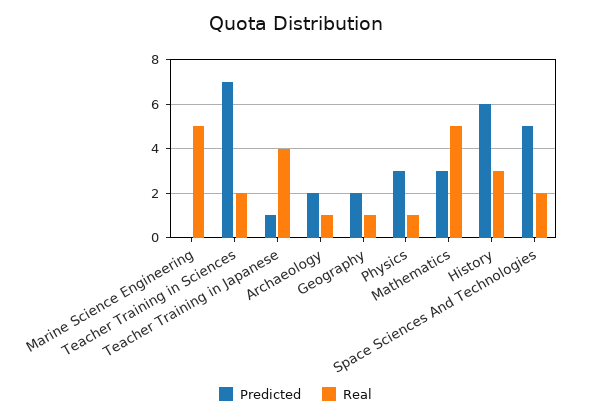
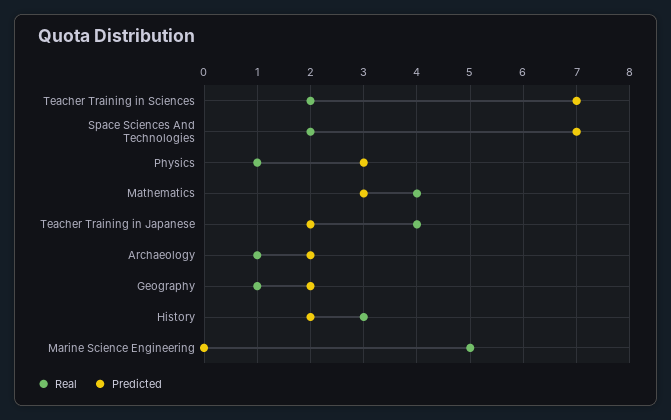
Predicted, Teacher Training in Japanese: 1 -> 2
Real, Mathematics: 5 -> 4
Predicted, History: 6 -> 2
Predicted, Space Sciences And Technologies: 5 -> 7

